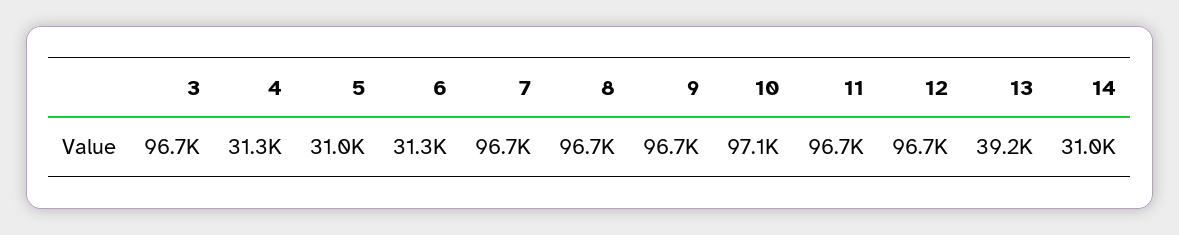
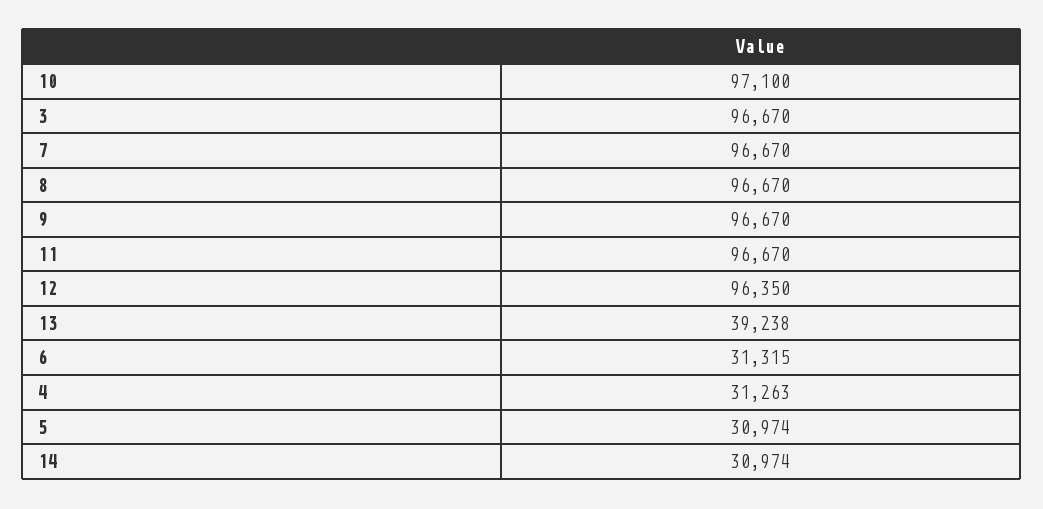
12: 96700 -> 96350

